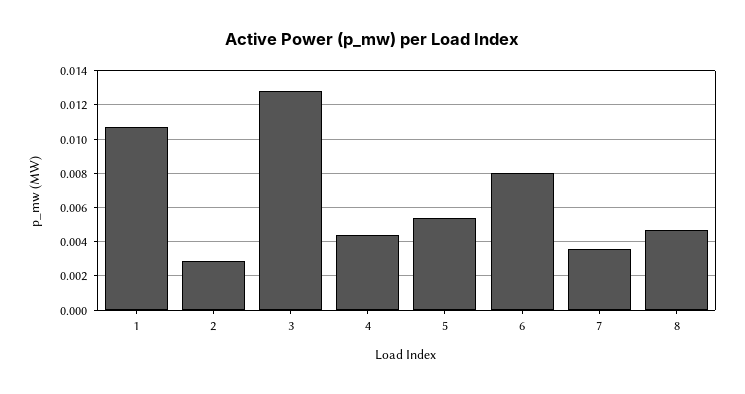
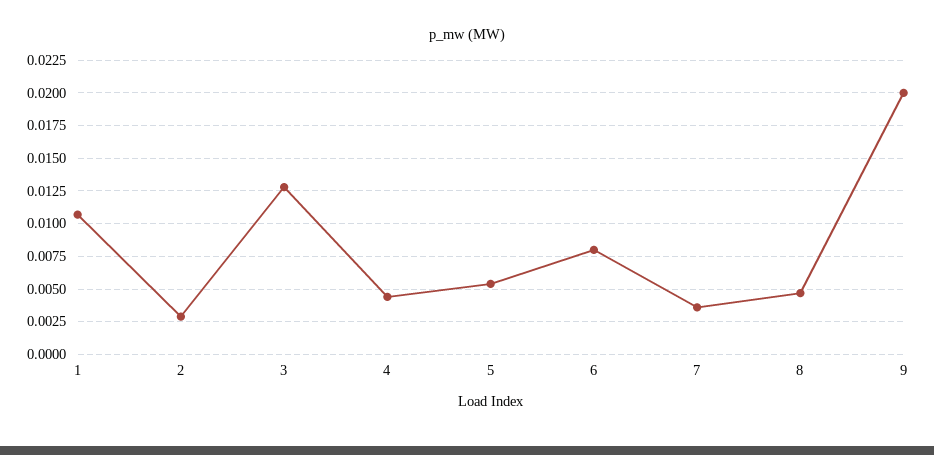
9: none -> 0.02

